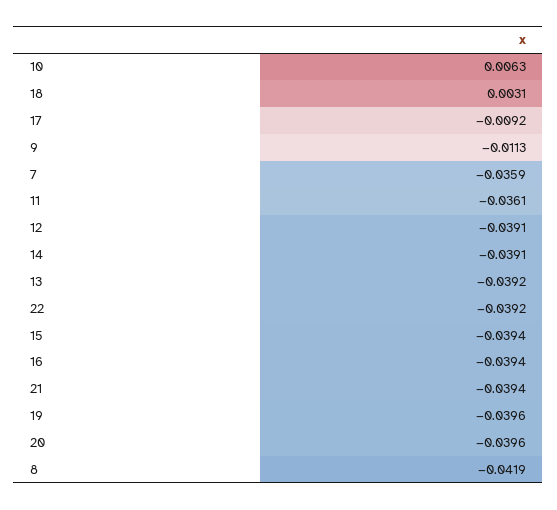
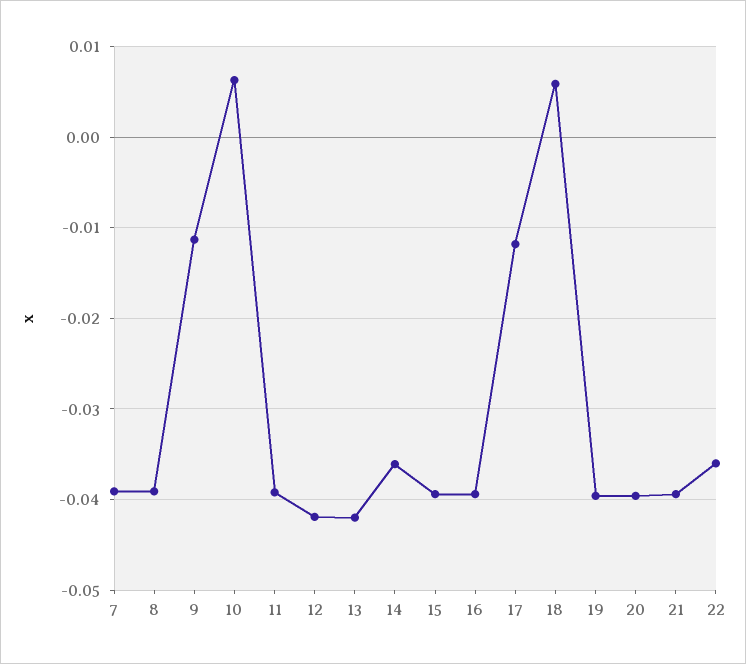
18: 0.0031 -> 0.006
17: -0.0092 -> -0.012
7: -0.0359 -> -0.039
11: -0.0361 -> -0.039
12: -0.0391 -> -0.042
14: -0.0391 -> -0.036
13: -0.0392 -> -0.042
22: -0.0392 -> -0.036
8: -0.0419 -> -0.039

